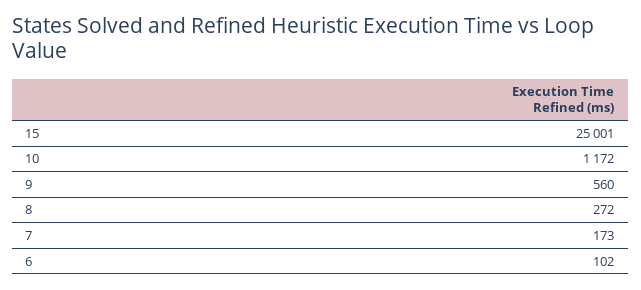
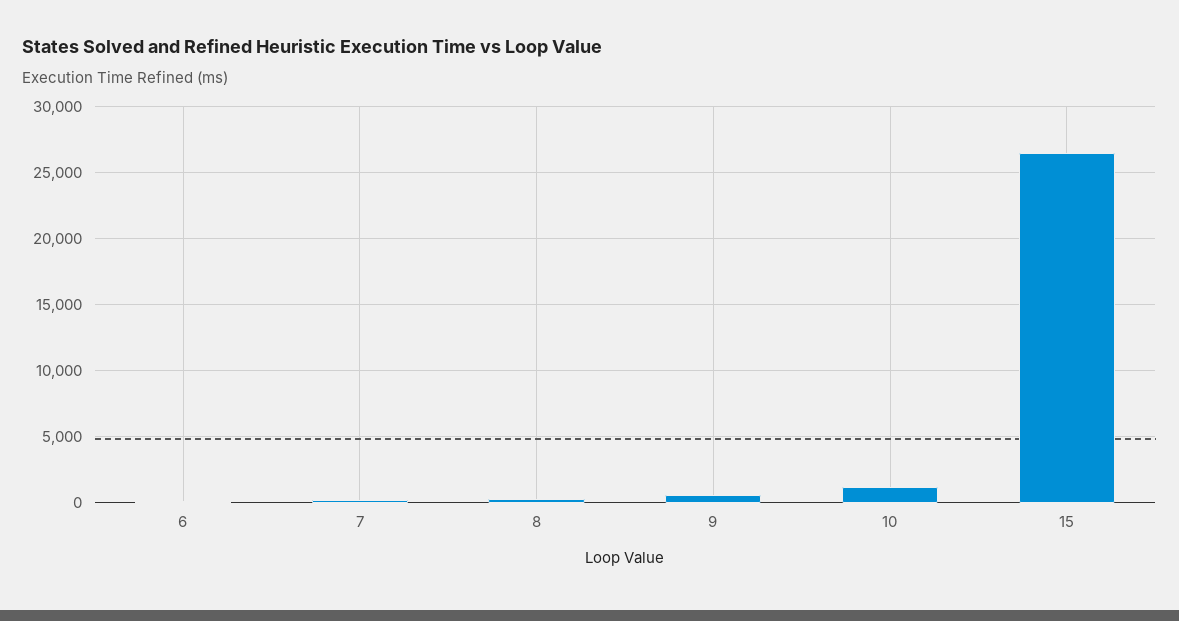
15: 25001 -> 26500

